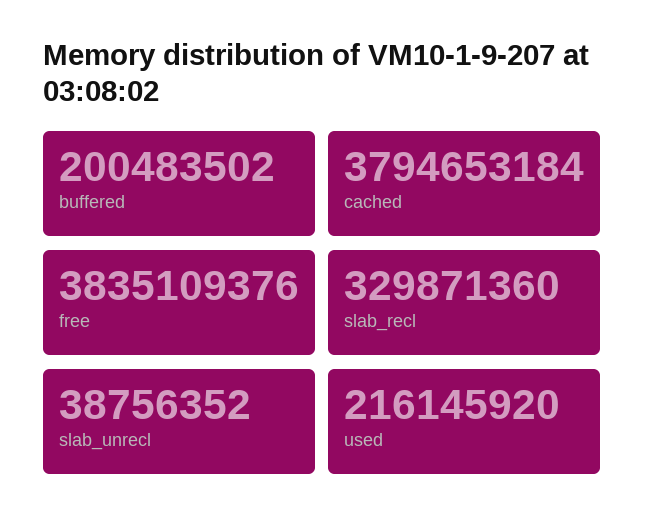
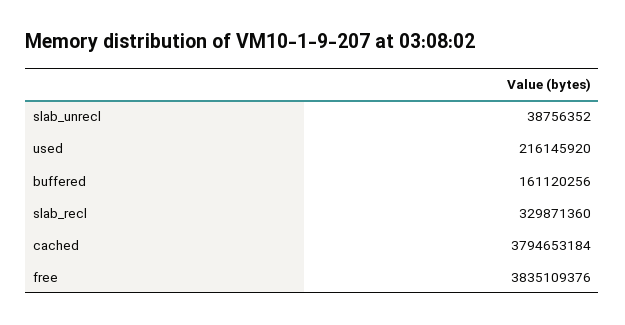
buffered: 200483502 -> 161120256

